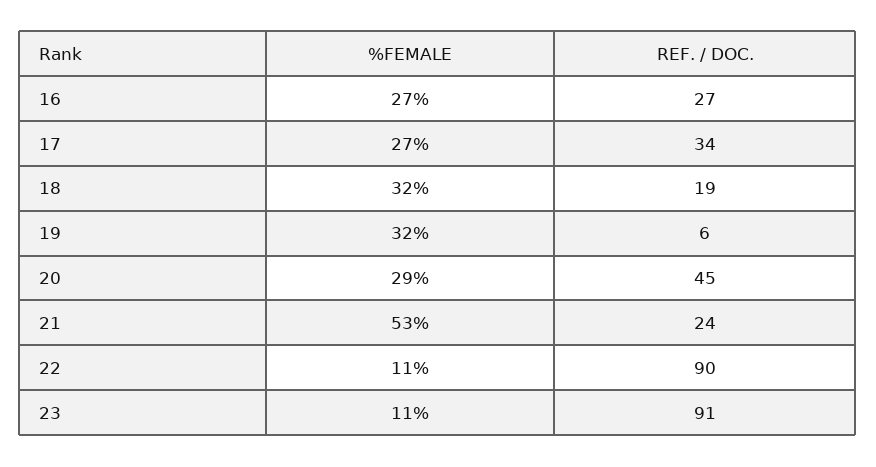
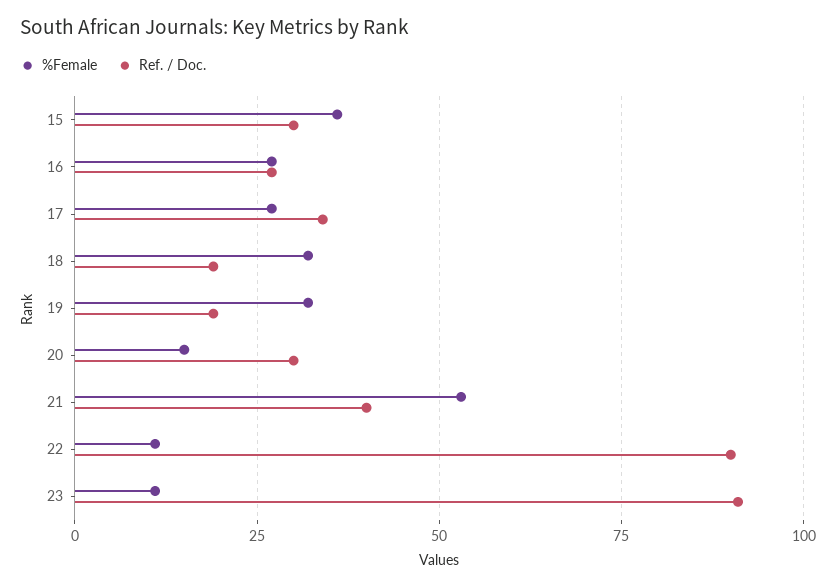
REF. / DOC., 19: 6 -> 20
%FEMALE, 20: 29 -> 15
REF. / DOC., 20: 45 -> 30
REF. / DOC., 21: 24 -> 40
%FEMALE, 15: none -> 35
REF. / DOC., 15: none -> 30

